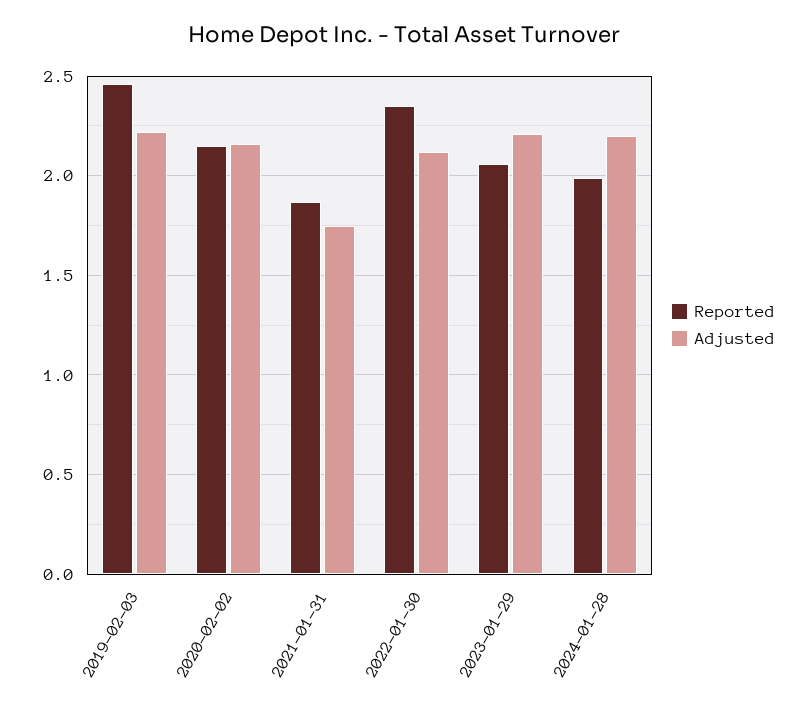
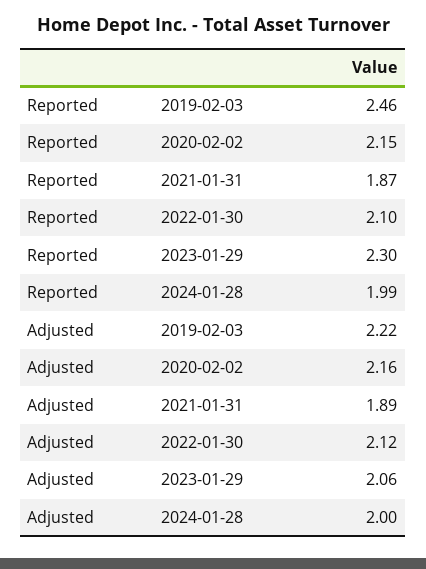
Adjusted, 2021-01-31: 1.75 -> 1.89
Reported, 2022-01-30: 2.35 -> 2.1
Reported, 2023-01-29: 2.05 -> 2.3
Adjusted, 2023-01-29: 2.2 -> 2.06
Adjusted, 2024-01-28: 2.2 -> 2

